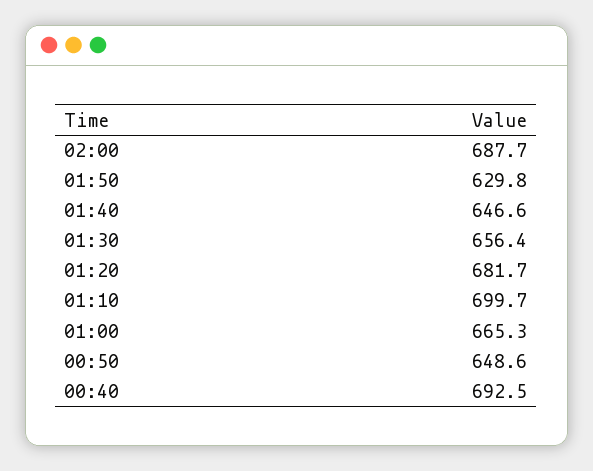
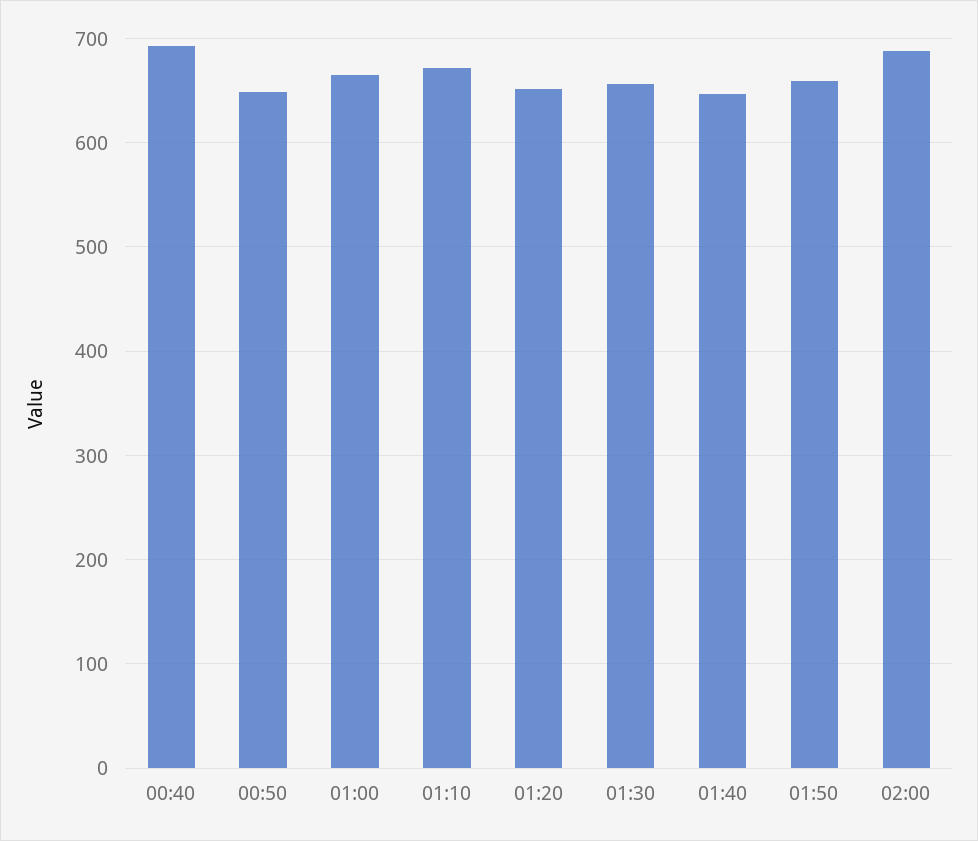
01:50: 629.8 -> 660
01:20: 681.7 -> 650
01:10: 699.7 -> 670

